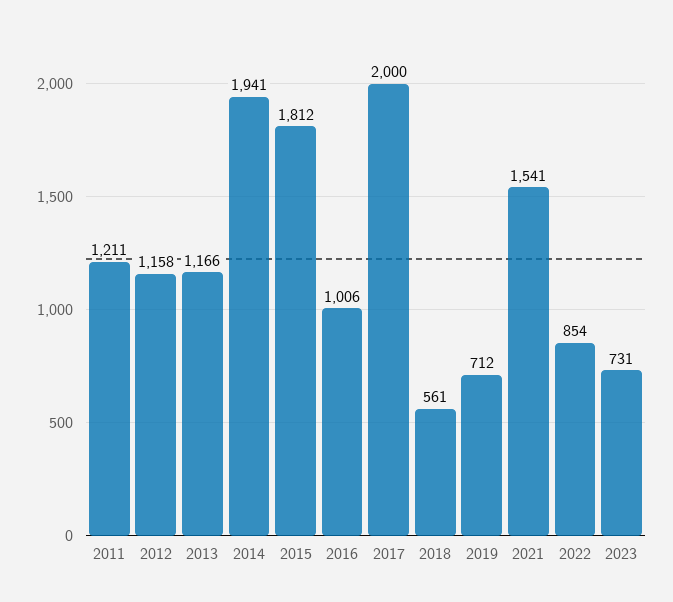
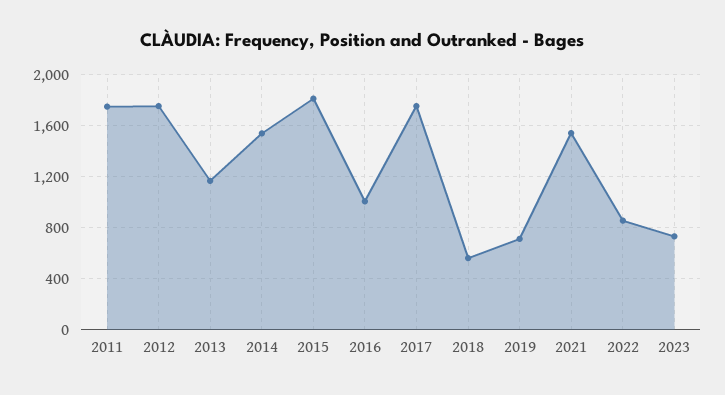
2011: 1211 -> 1750
2012: 1158 -> 1750
2014: 1941 -> 1550
2017: 2000 -> 1750

